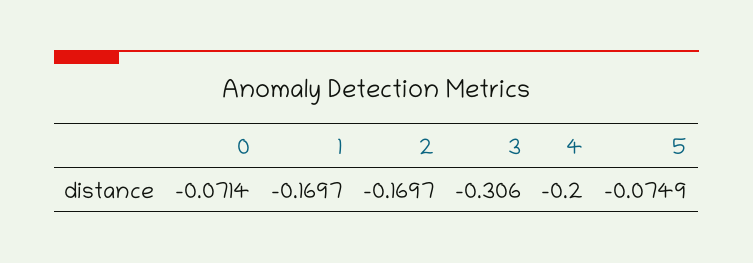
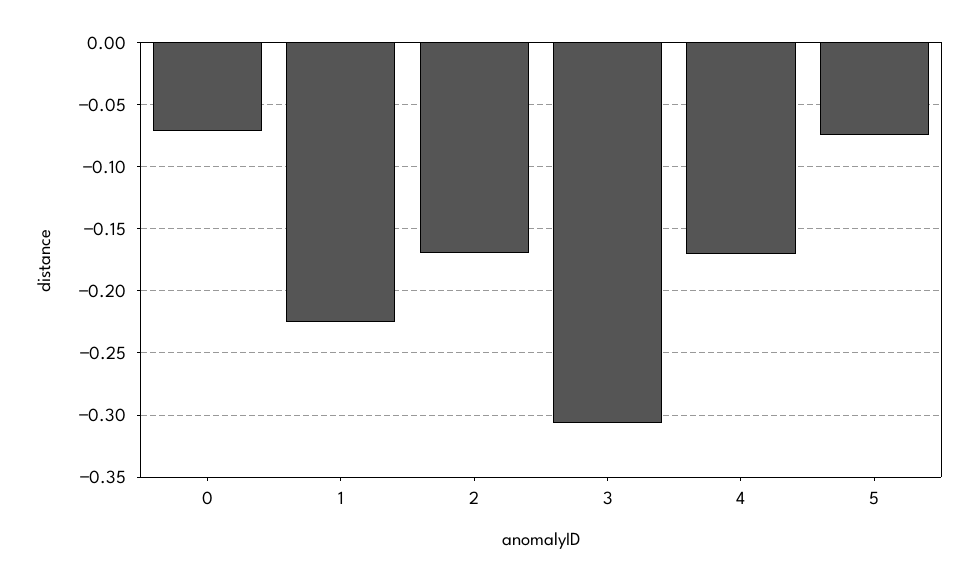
1: -0.1697 -> -0.225
4: -0.2 -> -0.17

